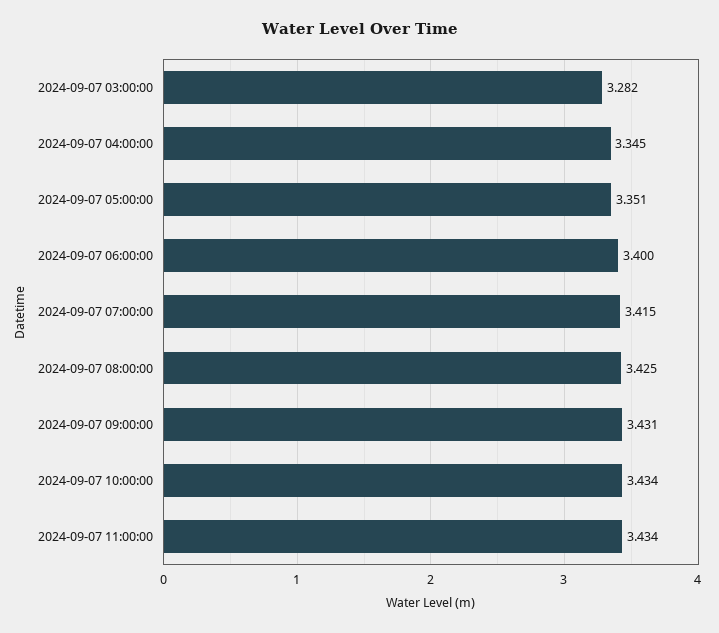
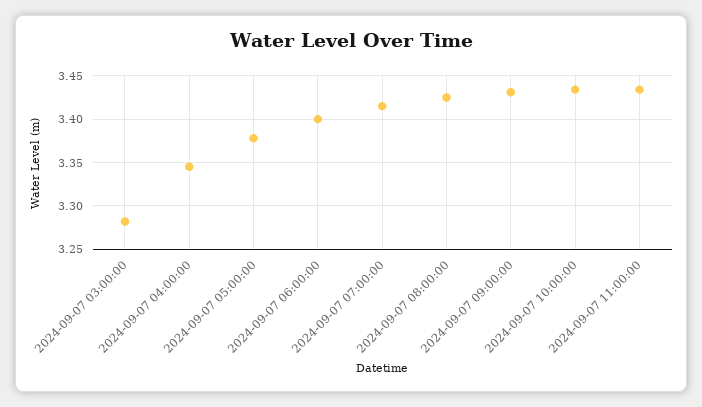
2024-09-07 05:00:00: 3.351 -> 3.38

